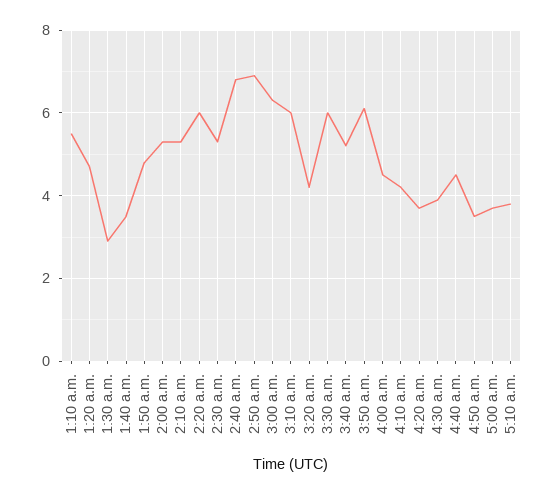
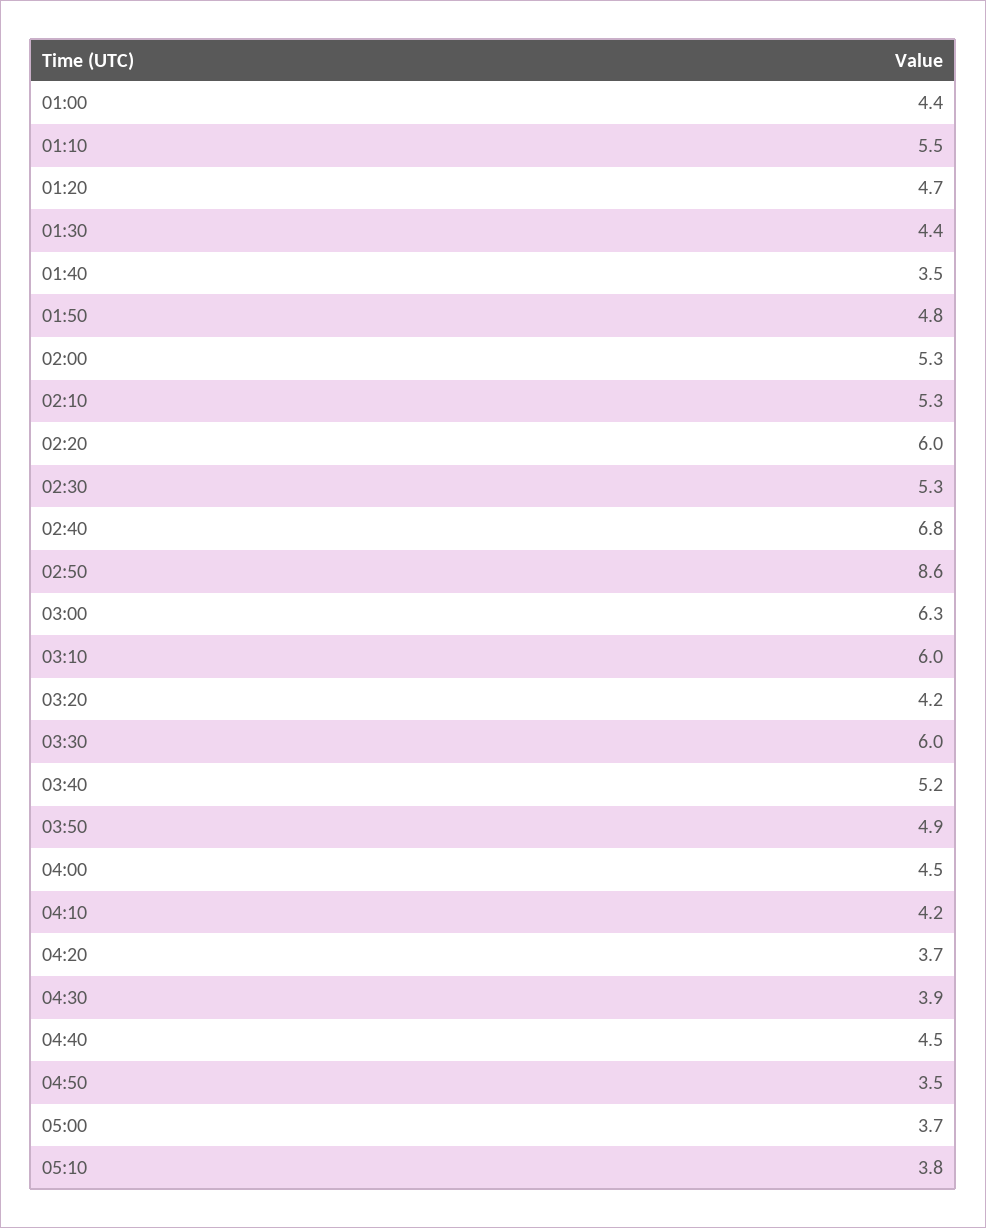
1:30 a.m.: 3 -> 4.4
2:50 a.m.: 7 -> 8.6
3:50 a.m.: 6 -> 4.9
01:00: none -> 4.4

